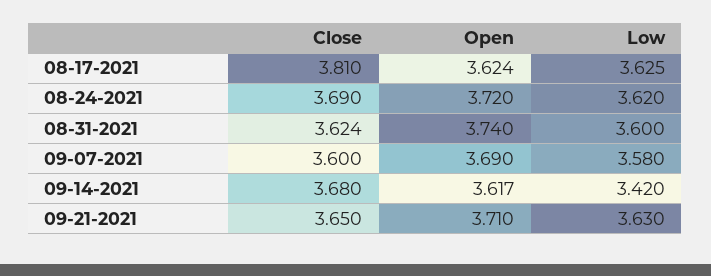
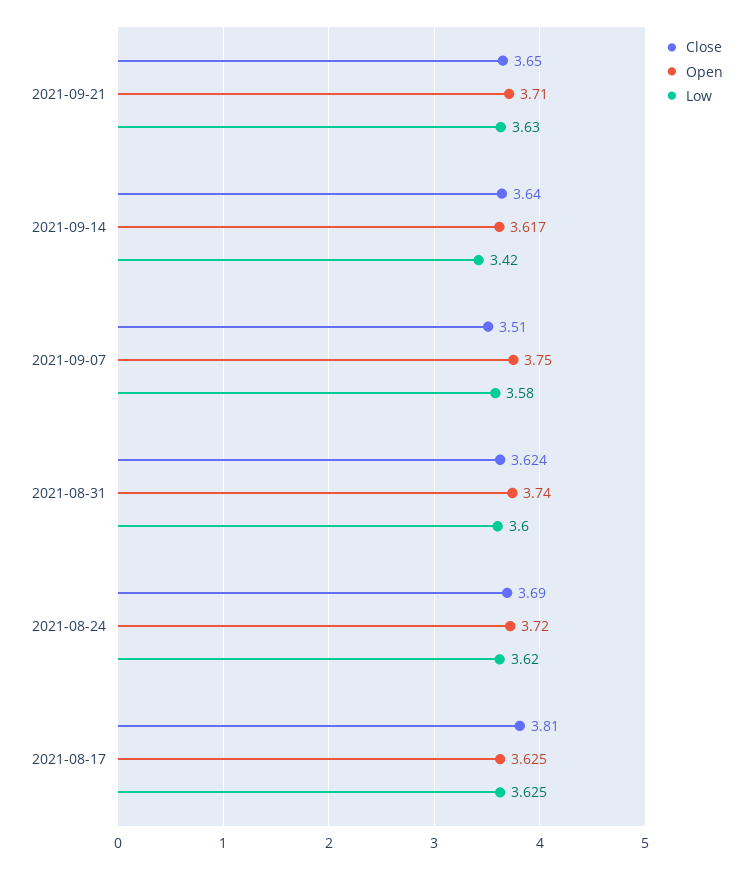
Open, 08-17-2021: 3.624 -> 3.625
Close, 09-07-2021: 3.6 -> 3.51
Open, 09-07-2021: 3.69 -> 3.75
Close, 09-14-2021: 3.68 -> 3.64

